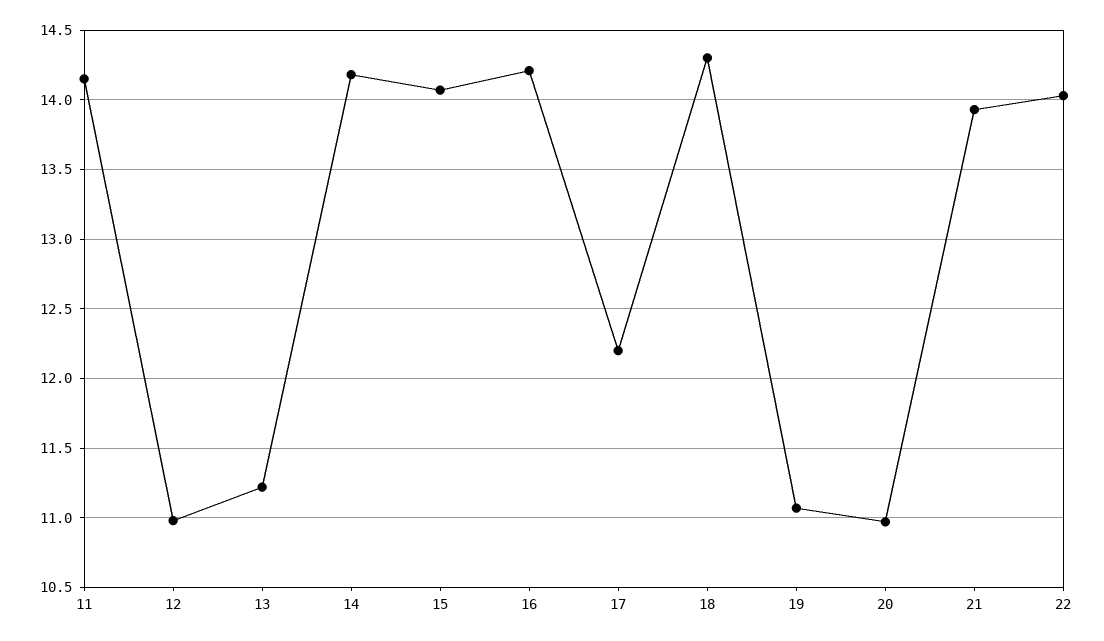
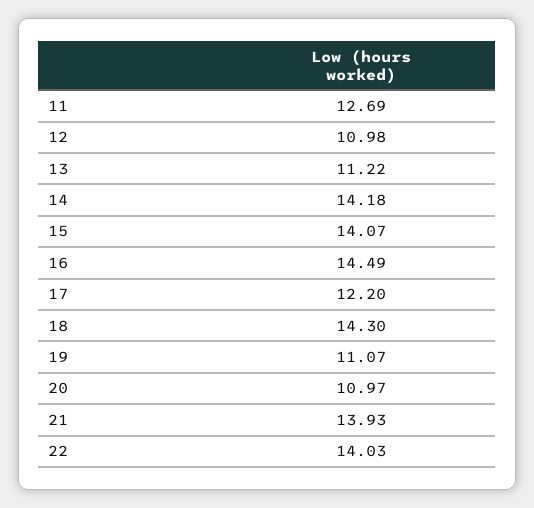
11: 14.15 -> 12.69
16: 14.2 -> 14.49

